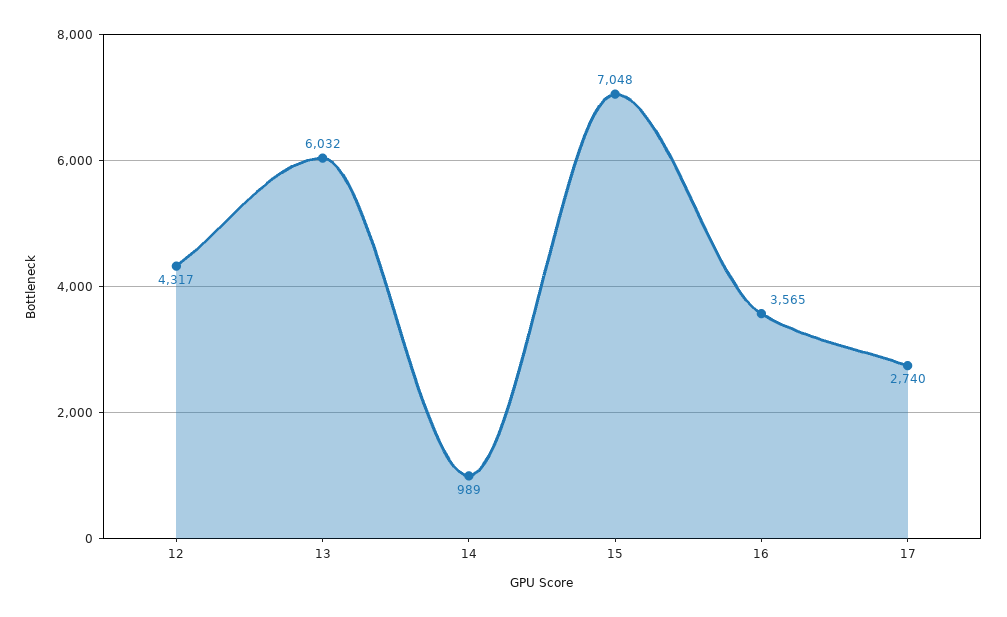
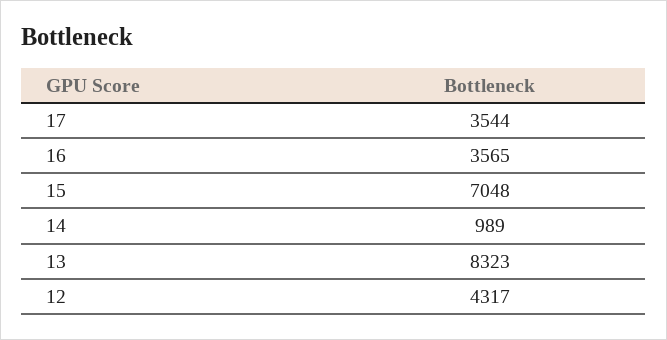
13: 6032 -> 8323
17: 2740 -> 3544

